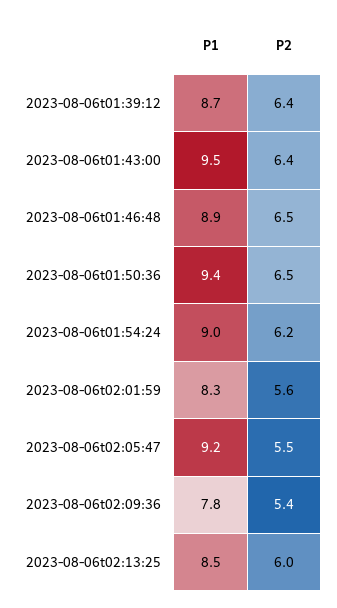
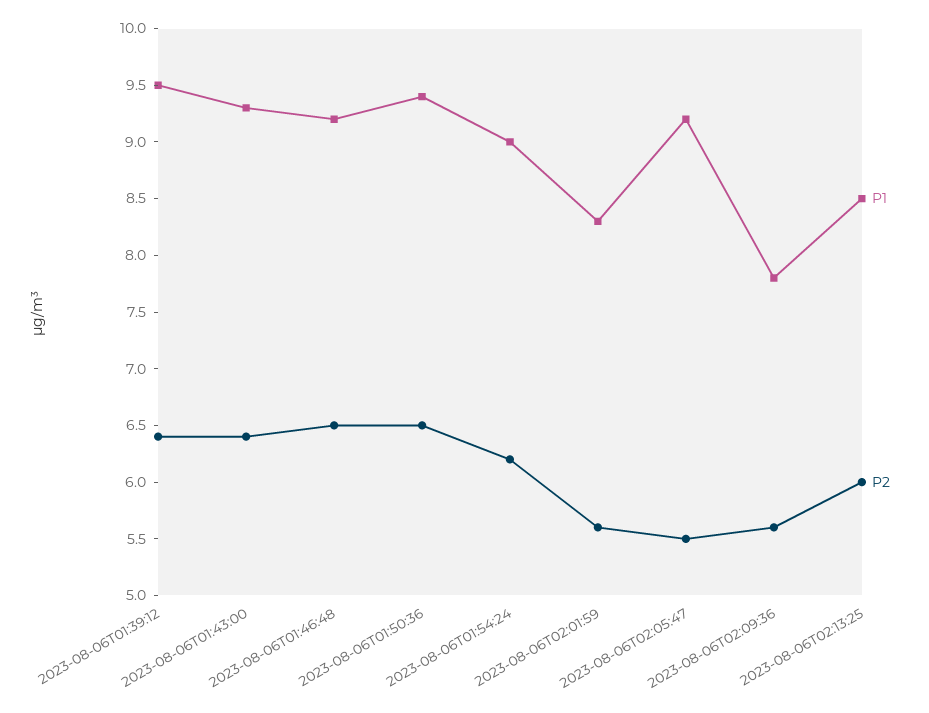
P1, 2023-08-06t01:39:12: 8.7 -> 9.5
P1, 2023-08-06t01:43:00: 9.5 -> 9.3
P1, 2023-08-06t01:46:48: 8.9 -> 9.2
P2, 2023-08-06t02:09:36: 5.4 -> 5.6

